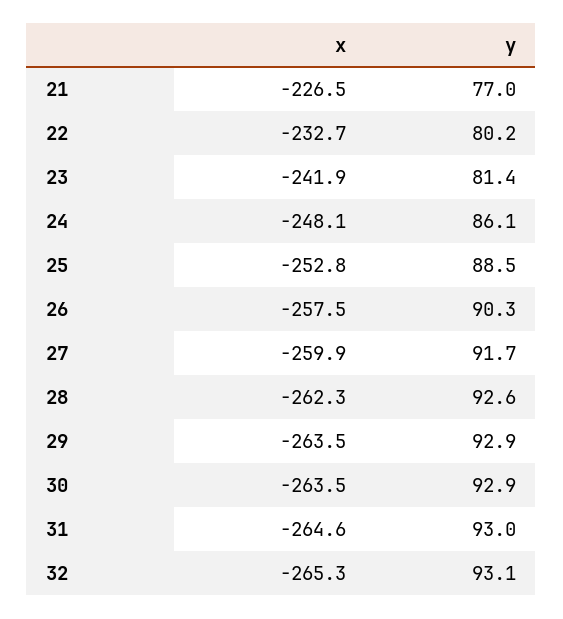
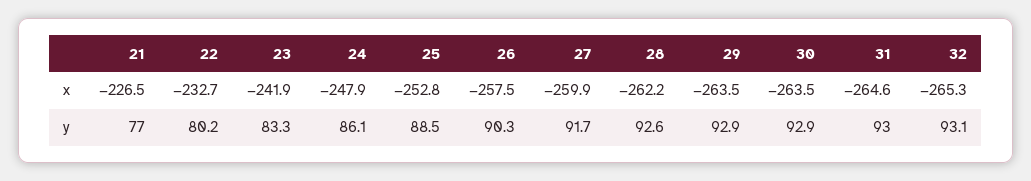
y, 23: 81.4 -> 83.3
x, 24: -248.1 -> -247.9
x, 28: -262.3 -> -262.2

